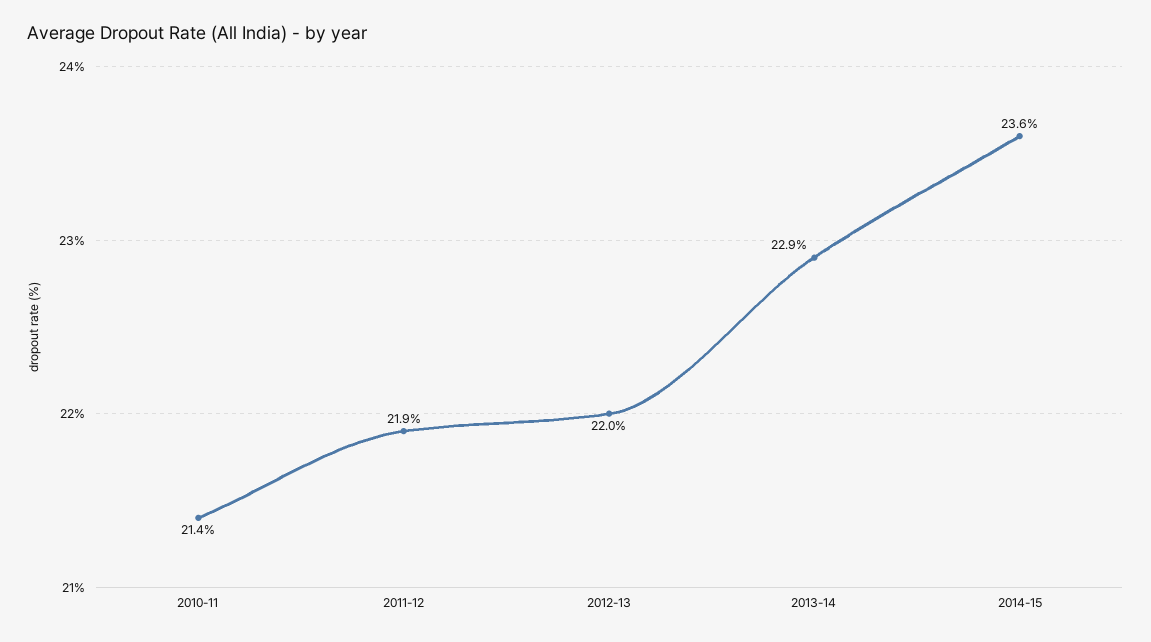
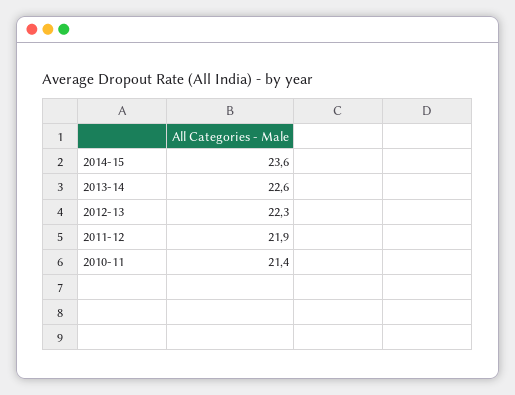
2012-13: 22 -> 22.3
2013-14: 22.9 -> 22.6

